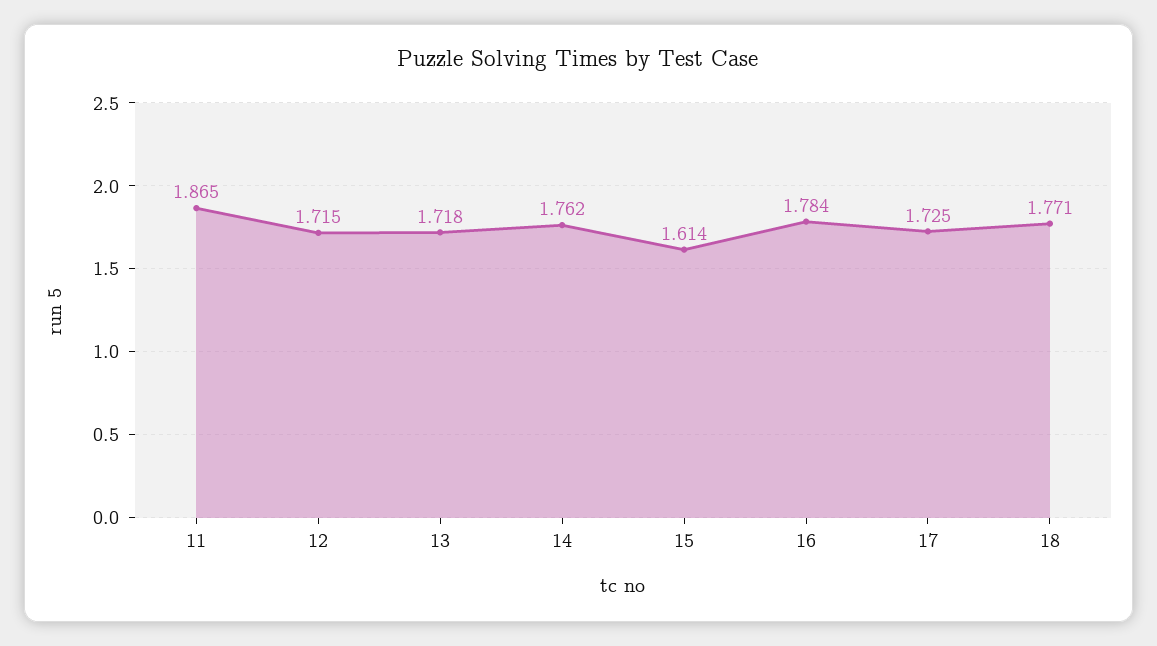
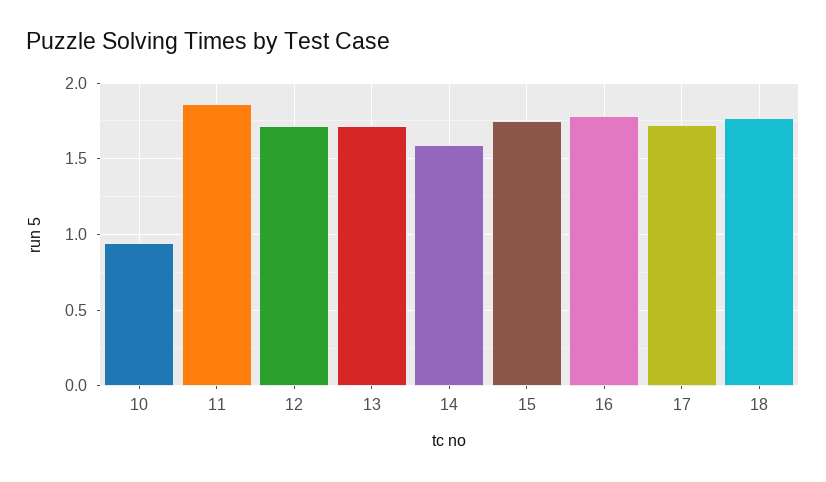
14: 1.762 -> 1.6
15: 1.614 -> 1.75
10: none -> 0.95

